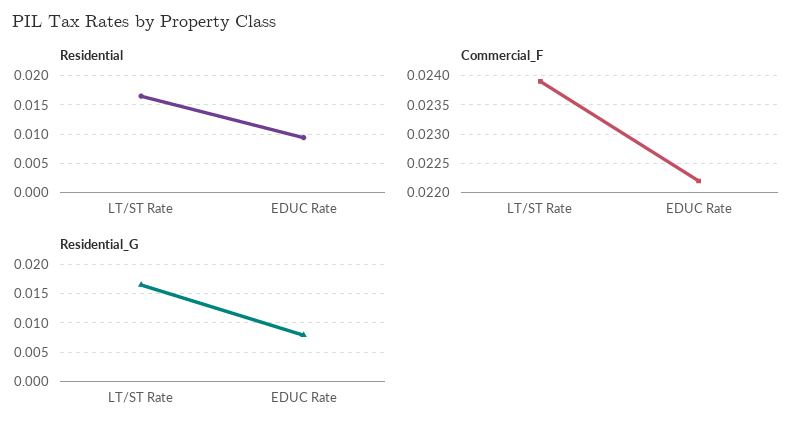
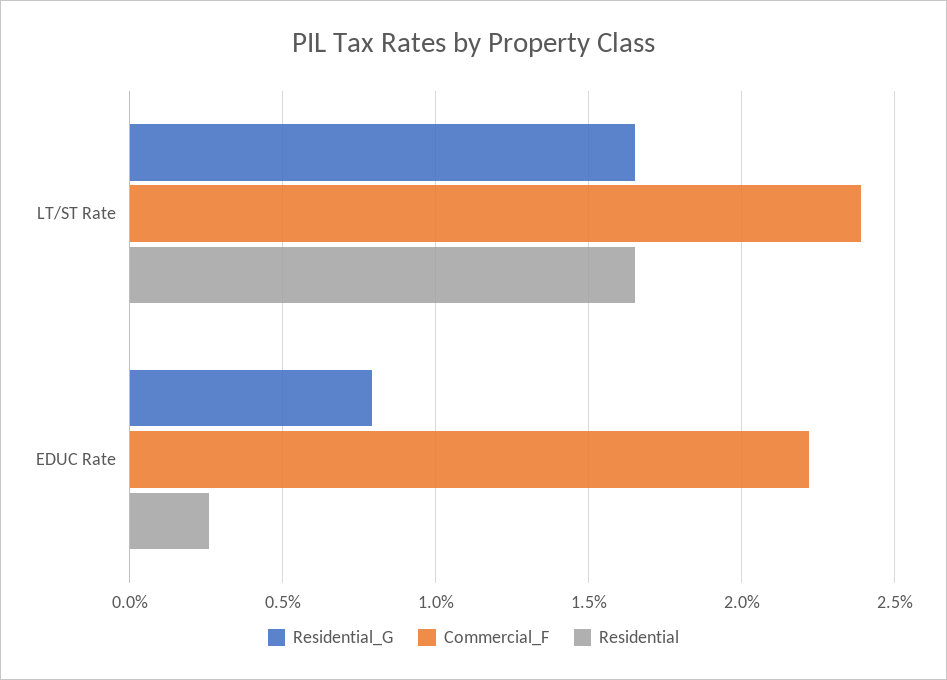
Residential, EDUC Rate: 0.01 -> 0.0025

